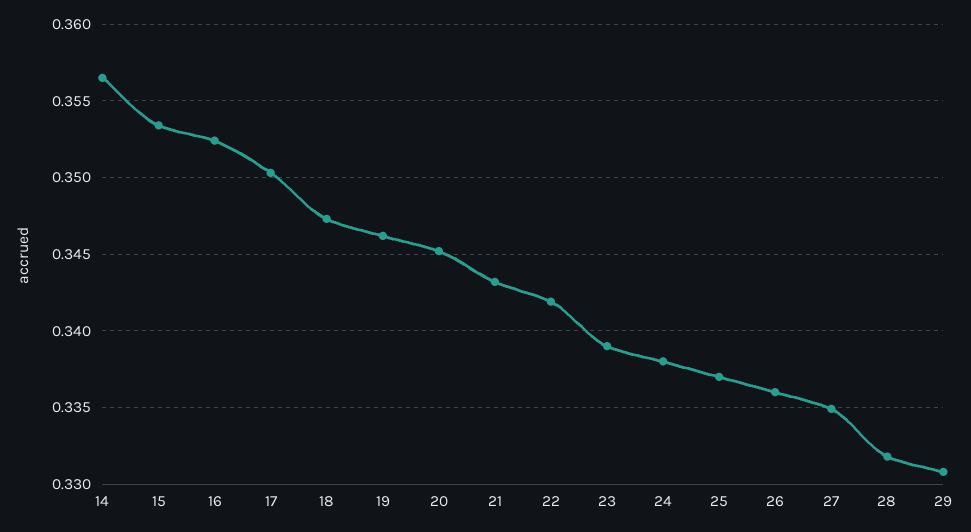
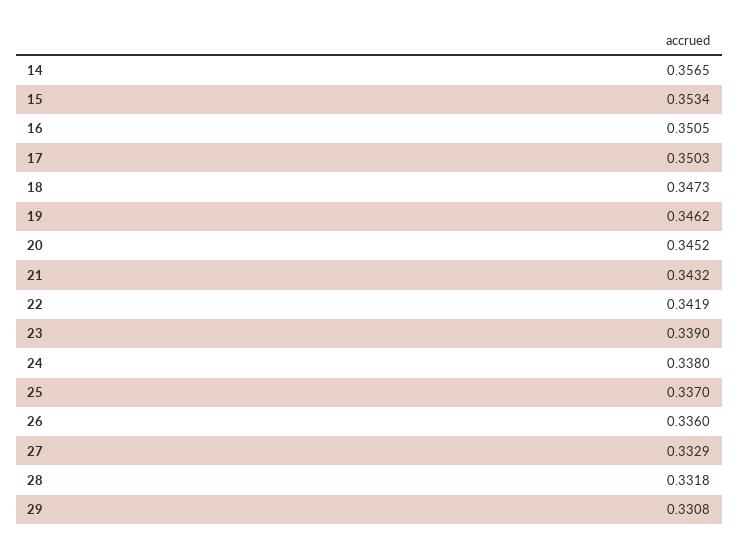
16: 0.3525 -> 0.3505
27: 0.335 -> 0.3329

